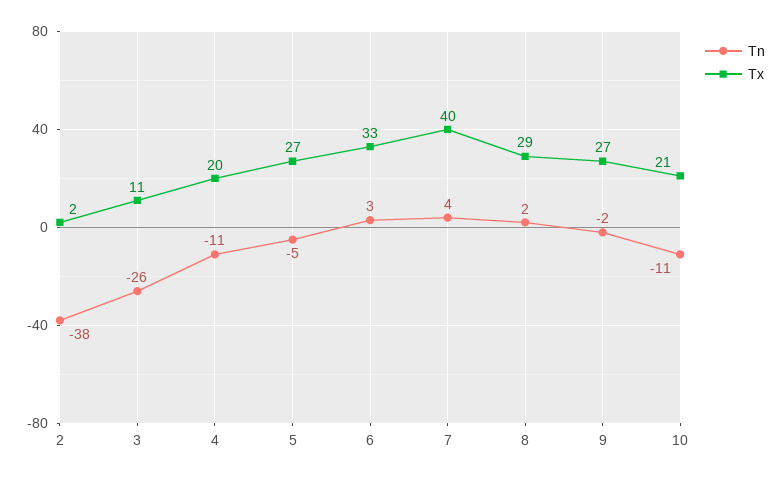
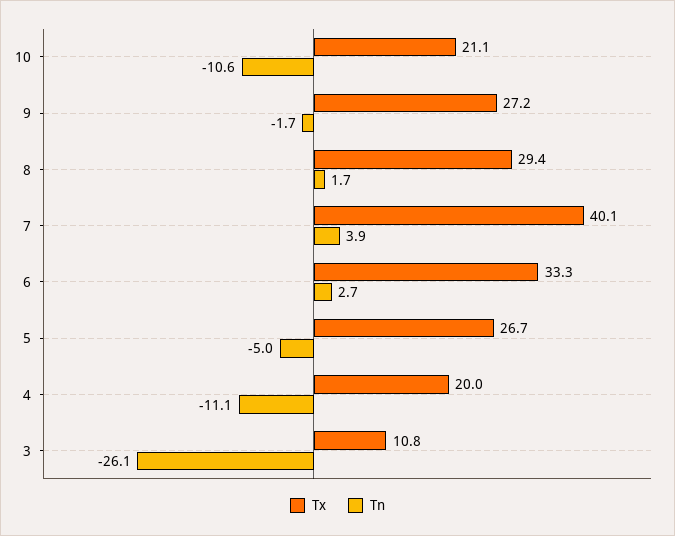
Tn, 2: -38 -> none
Tx, 2: 2 -> none

